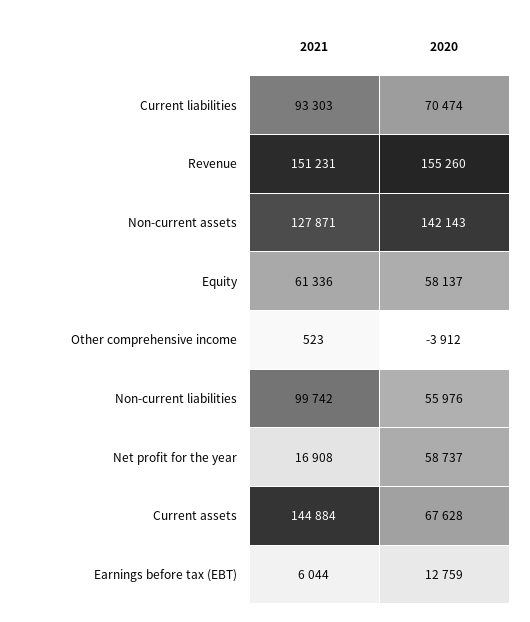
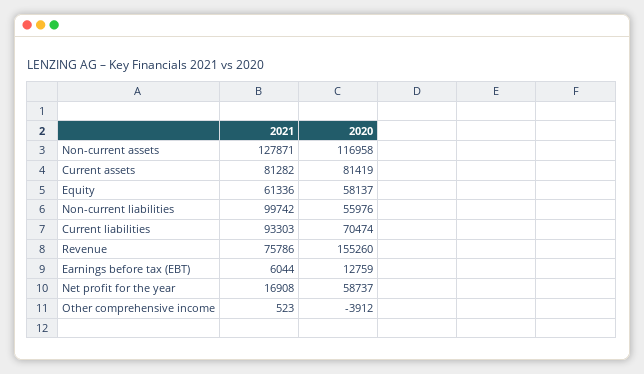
2021, Revenue: 151231 -> 75786
2020, Non-current assets: 142143 -> 116958
2021, Current assets: 144884 -> 81282
2020, Current assets: 67628 -> 81419

